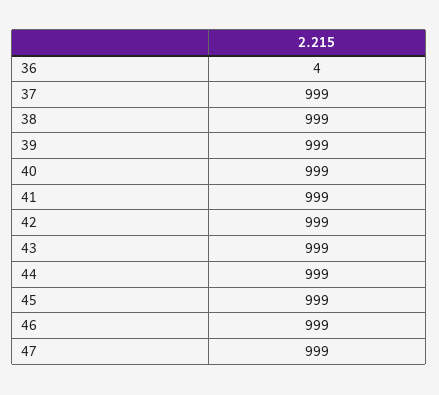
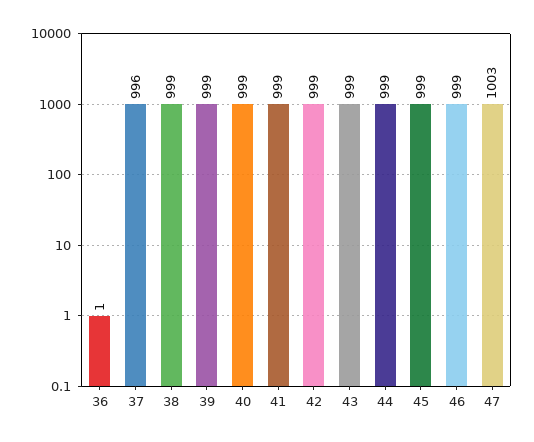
36: 4 -> 1
37: 999 -> 996
47: 999 -> 1003

